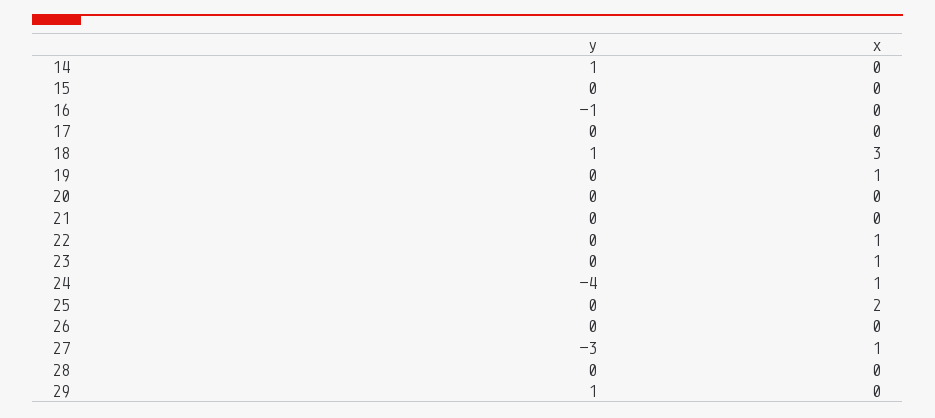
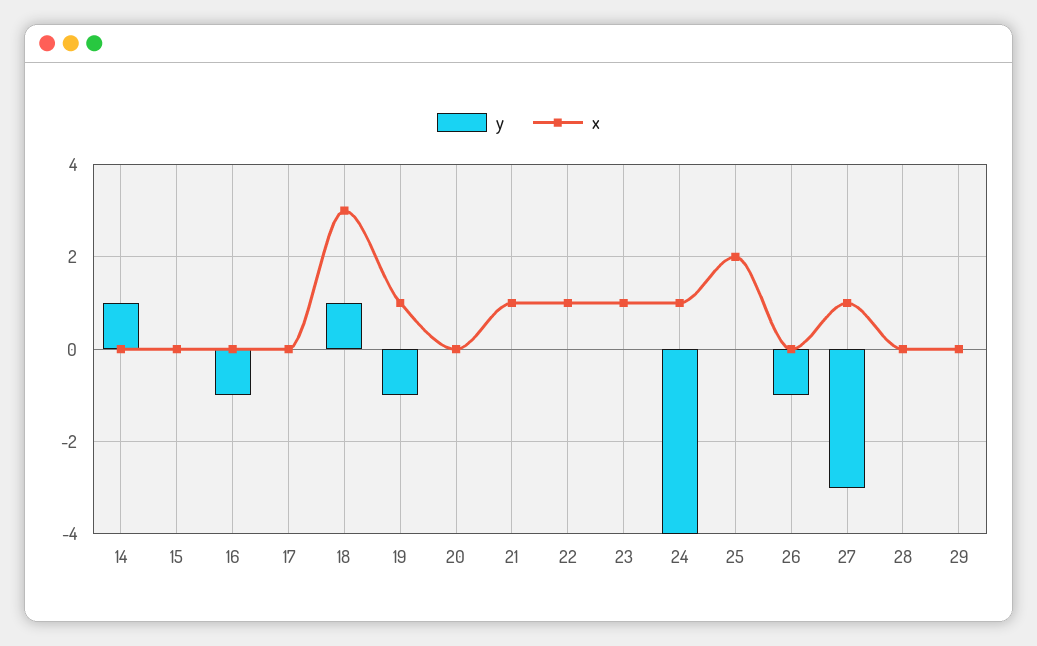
y, 19: 0 -> -1
x, 21: 0 -> 1
y, 26: 0 -> -1
y, 29: 1 -> 0

